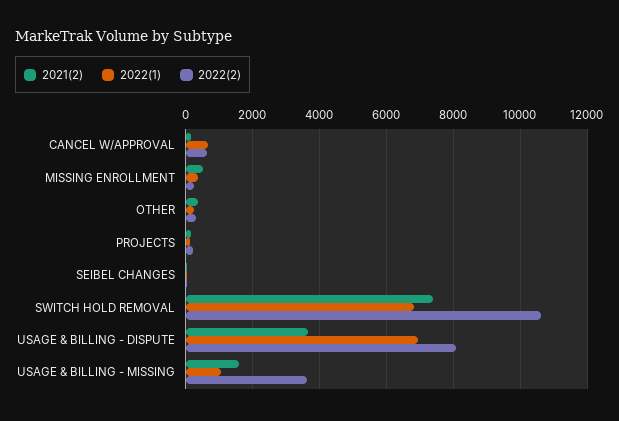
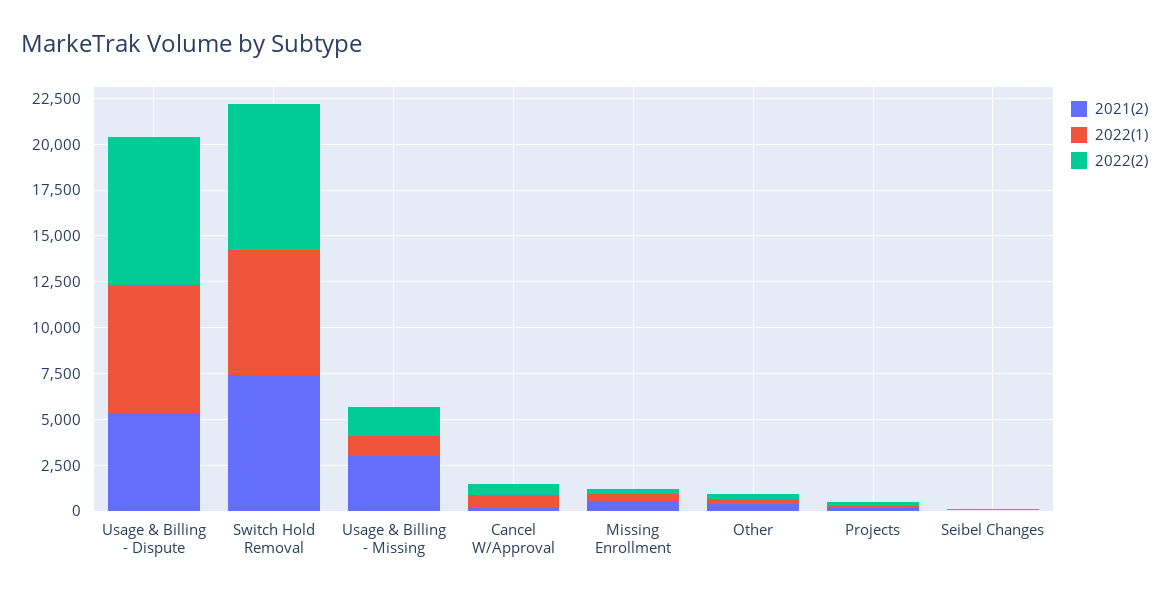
2022(2), SWITCH HOLD REMOVAL: 10600 -> 8000
2021(2), USAGE & BILLING - DISPUTE: 3600 -> 5500
2021(2), USAGE & BILLING - MISSING: 1600 -> 3000
2022(2), USAGE & BILLING - MISSING: 3600 -> 1500

